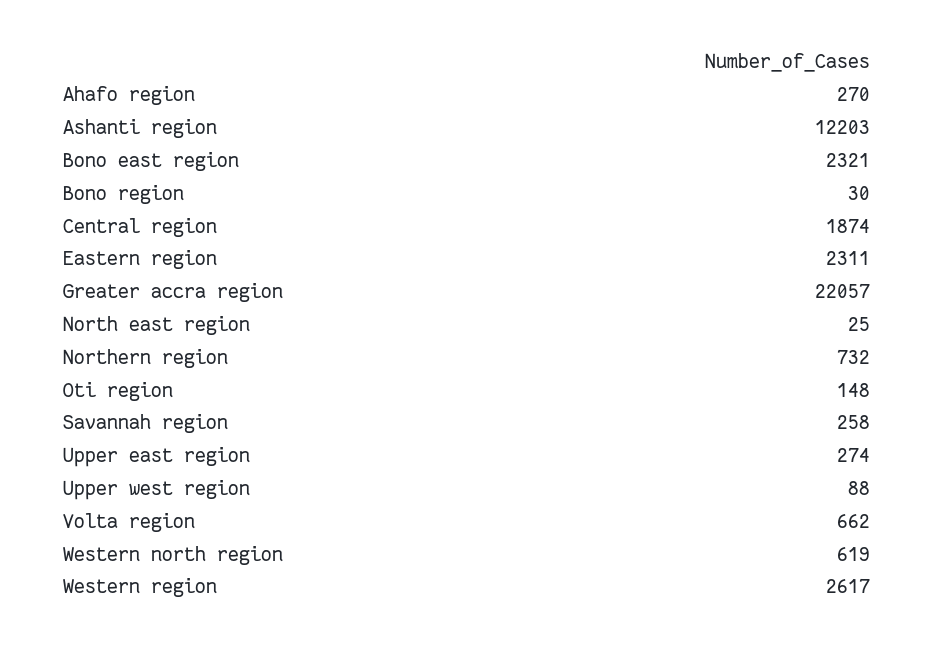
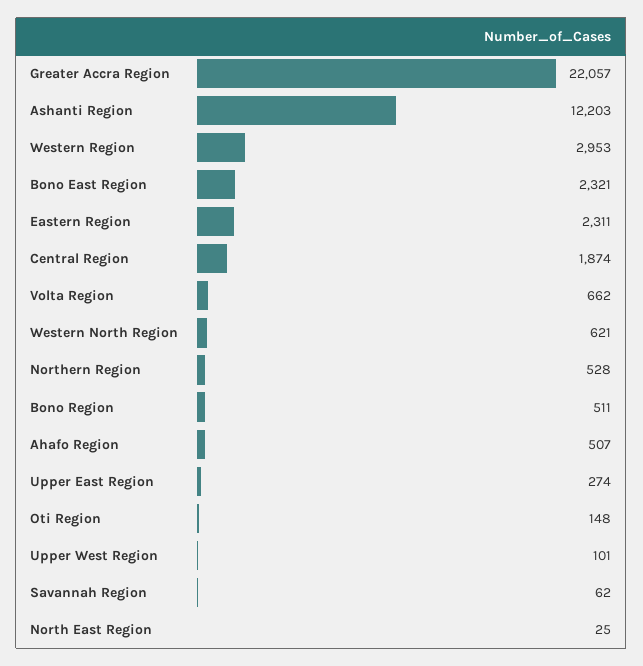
Ahafo region: 270 -> 507
Bono region: 30 -> 511
Northern region: 732 -> 528
Savannah region: 258 -> 62
Upper west region: 88 -> 101
Western north region: 619 -> 621
Western region: 2617 -> 2953

